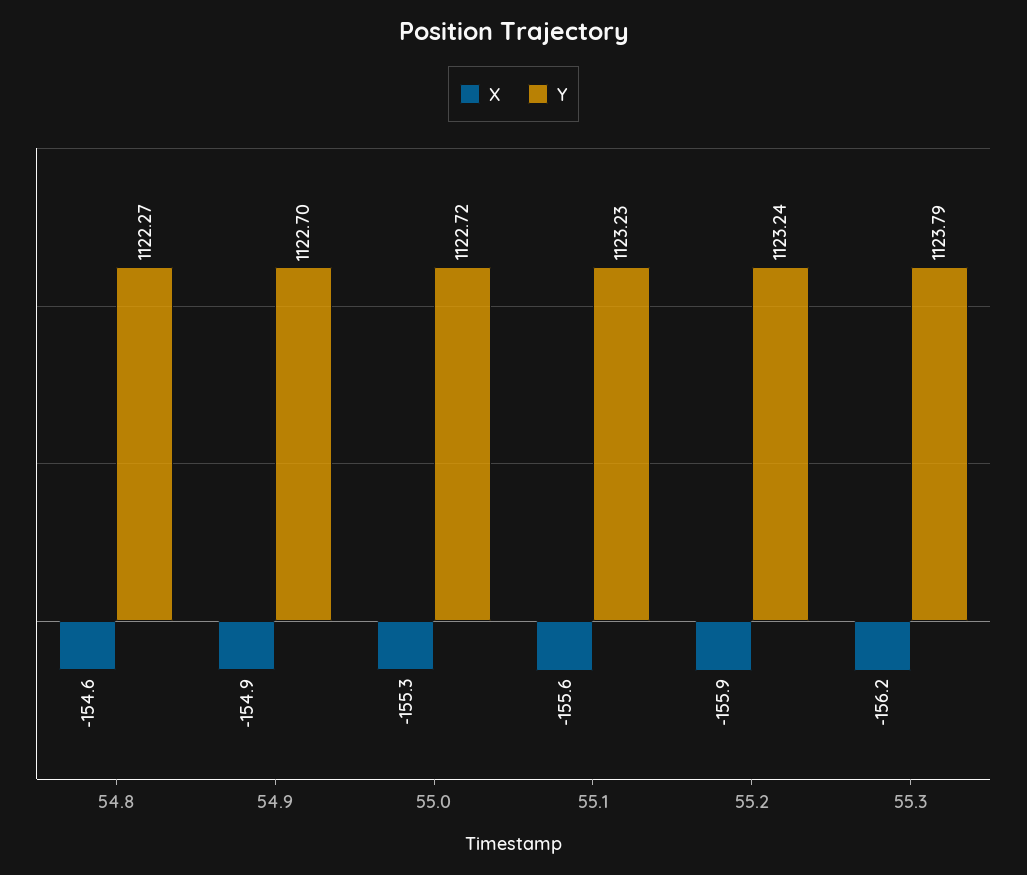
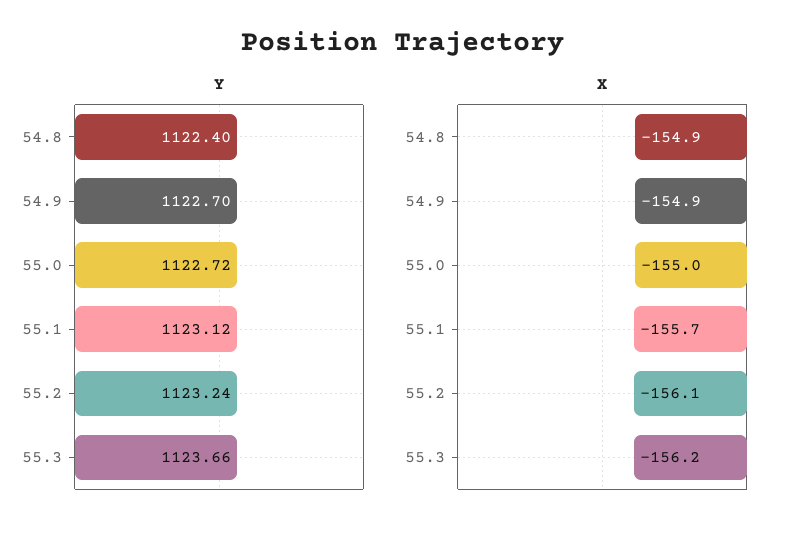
X, 54.8: -154.6 -> -154.9
Y, 54.8: 1122.27 -> 1122.4
X, 55.0: -155.3 -> -155
X, 55.1: -155.6 -> -155.7
Y, 55.1: 1123.23 -> 1123.12
X, 55.2: -155.9 -> -156.1
Y, 55.3: 1123.79 -> 1123.66

